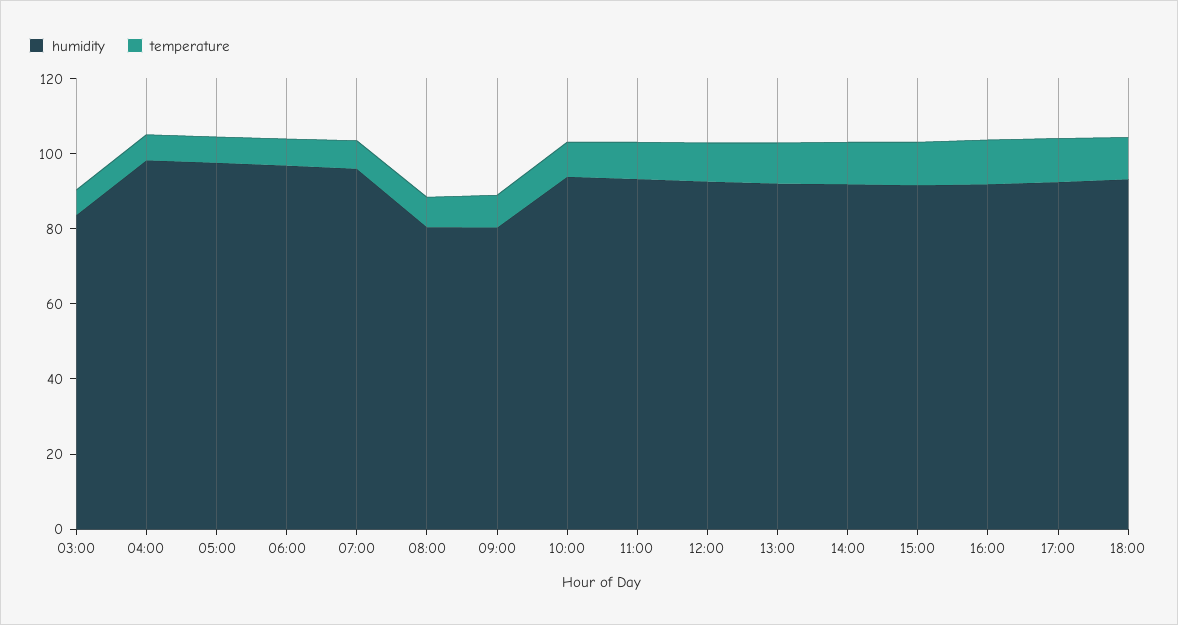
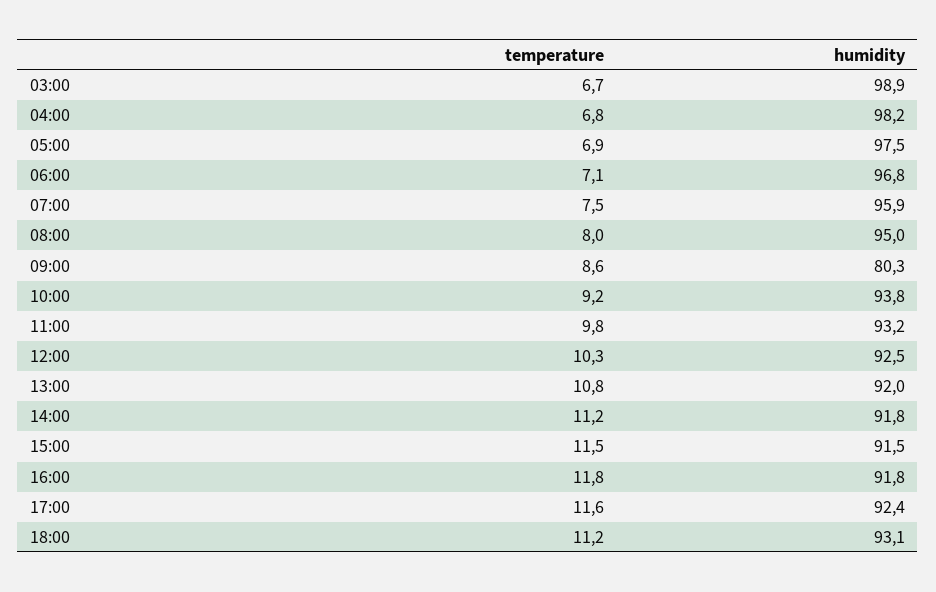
humidity, 03:00: 85 -> 98.9
humidity, 08:00: 80 -> 95

